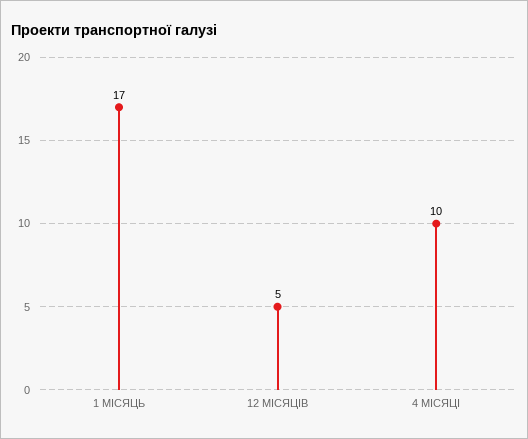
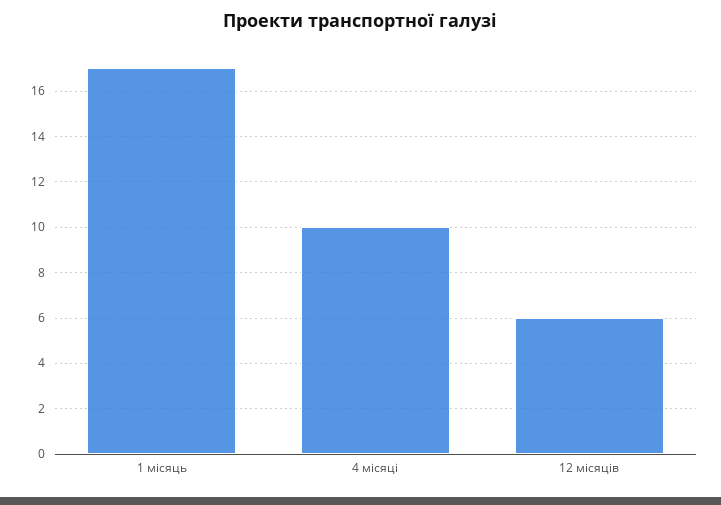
12 МІСЯЦІВ: 5 -> 6

